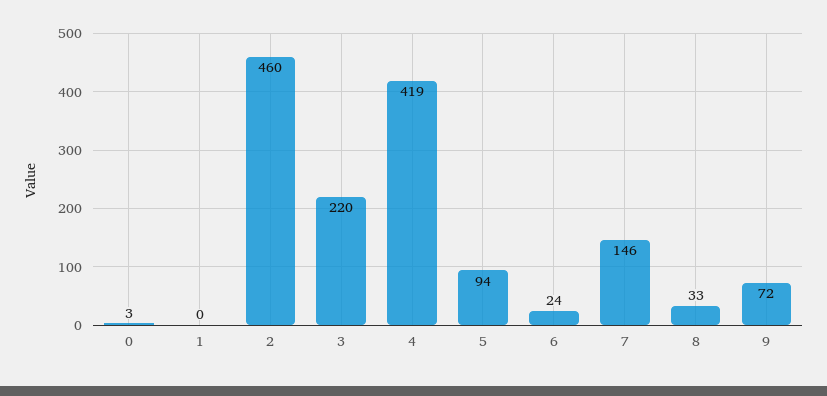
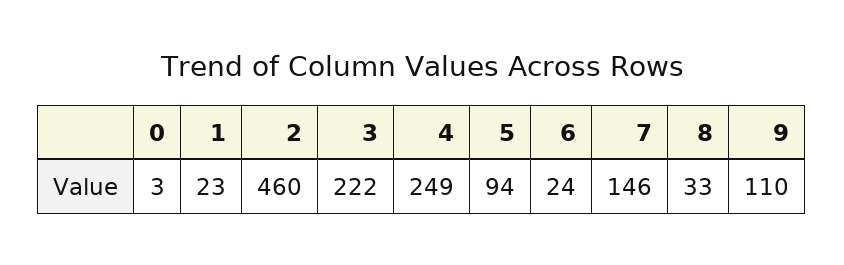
1: 0 -> 23
3: 220 -> 222
4: 419 -> 249
9: 72 -> 110

